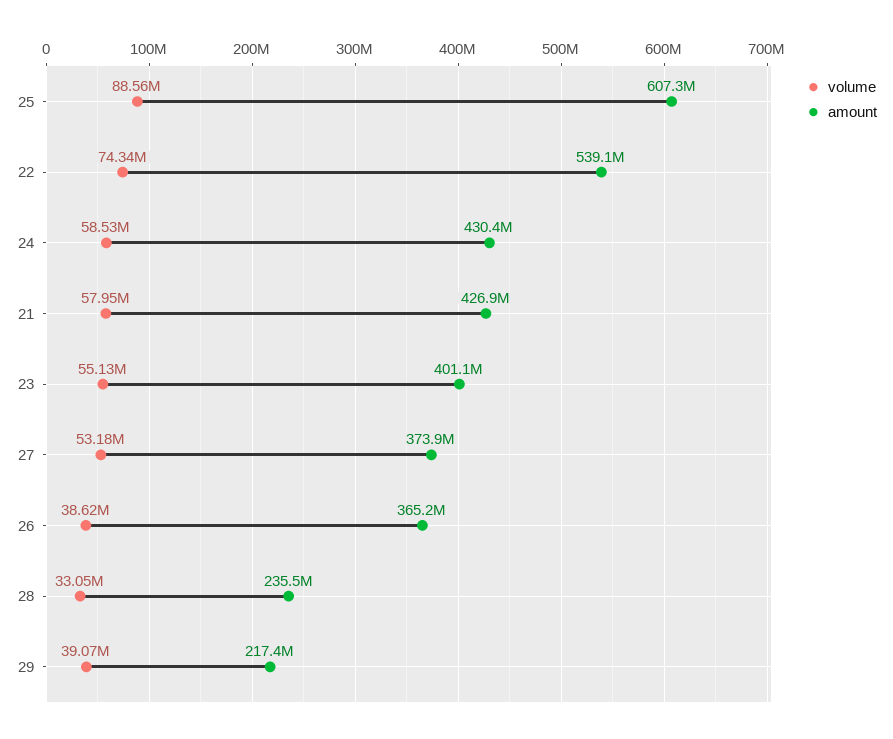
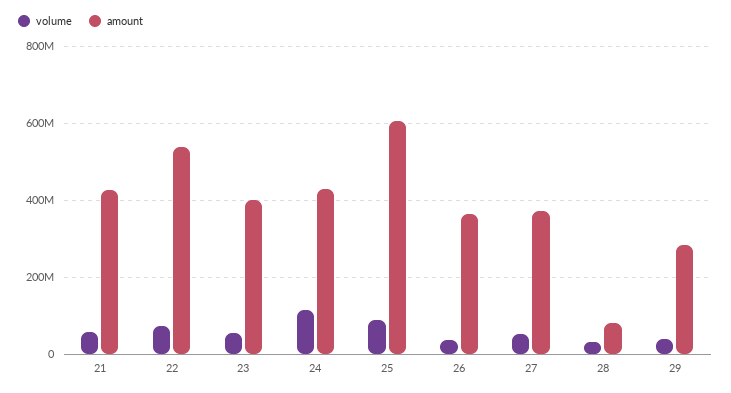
volume, 24: 58530000 -> 120000000
amount, 28: 235500000 -> 80000000
amount, 29: 217400000 -> 280000000

